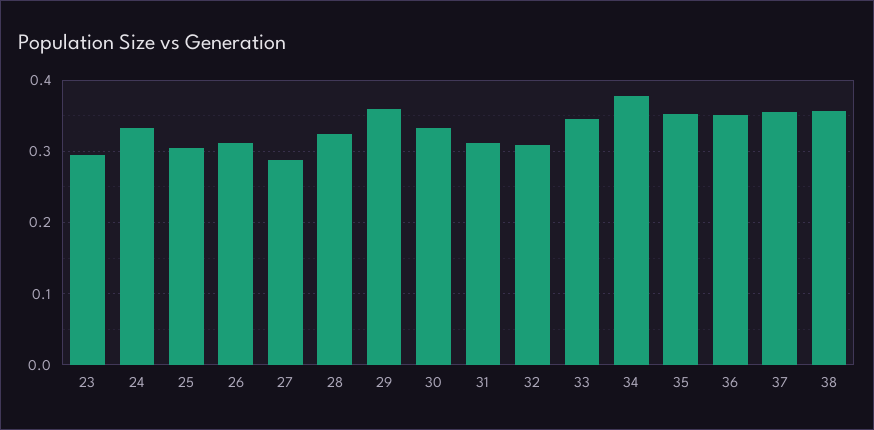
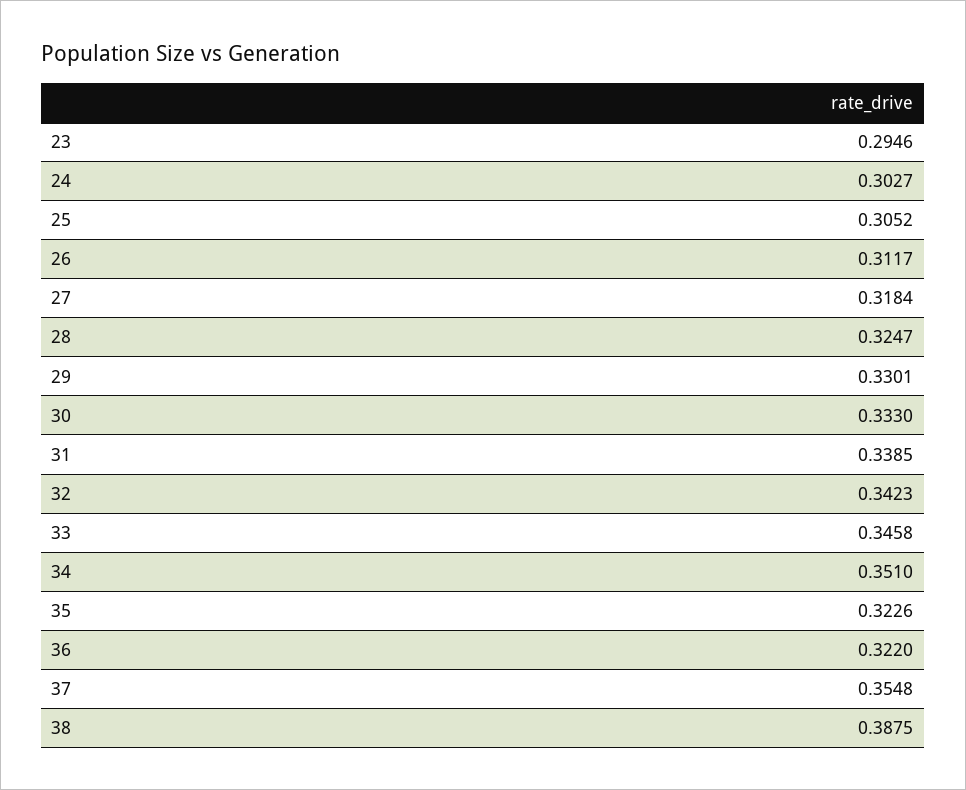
24: 0.33 -> 0.3027
27: 0.29 -> 0.3184
29: 0.36 -> 0.3301
31: 0.31 -> 0.3385
32: 0.31 -> 0.3423
34: 0.38 -> 0.351
35: 0.35 -> 0.3226
36: 0.35 -> 0.322
38: 0.36 -> 0.3875

